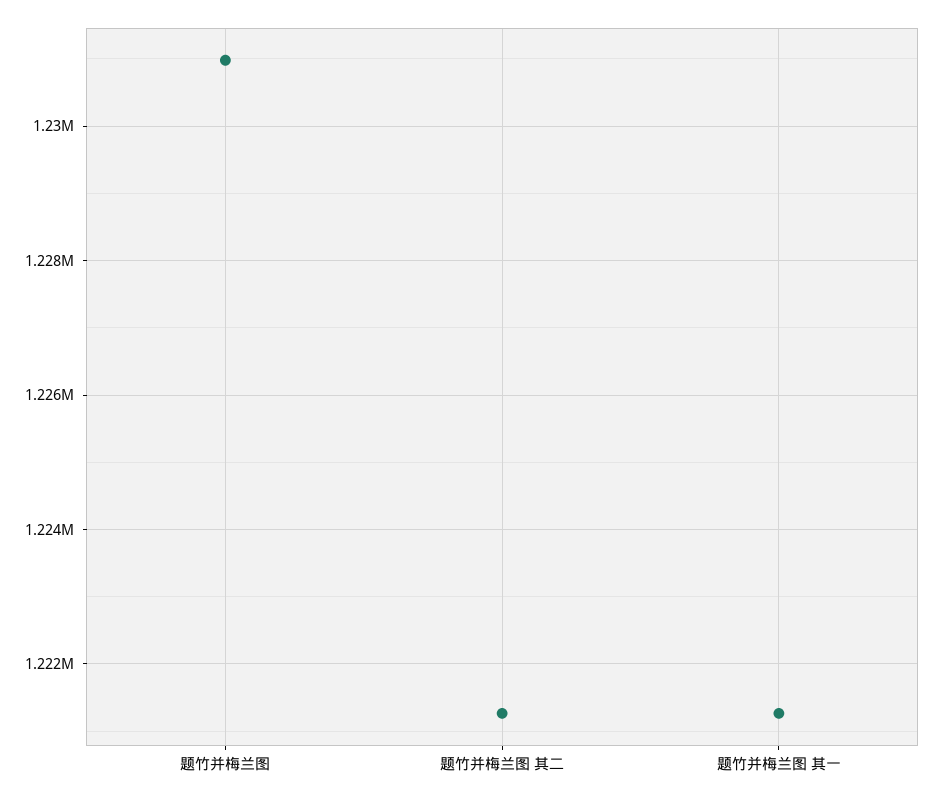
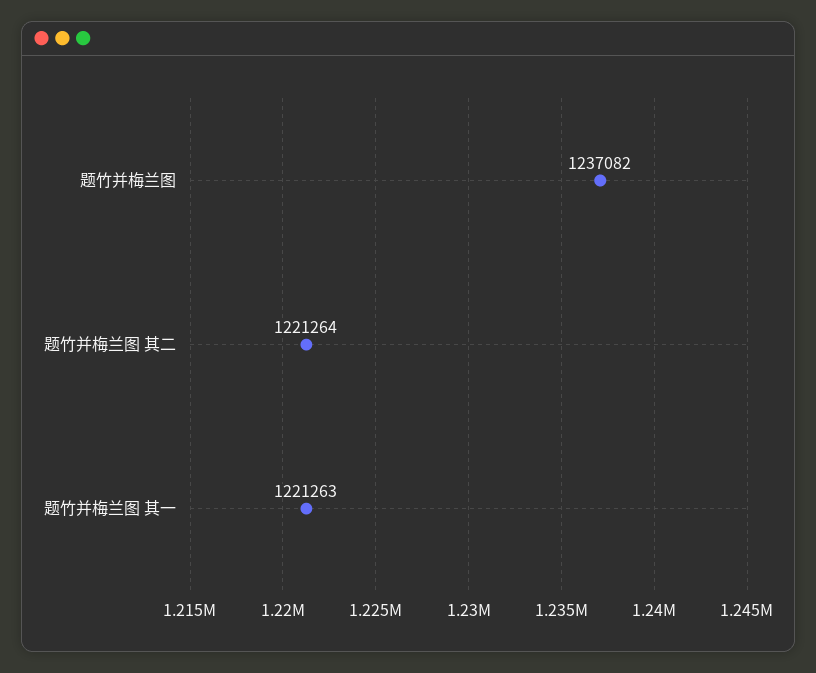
题竹并梅兰图: 1231000 -> 1237082

